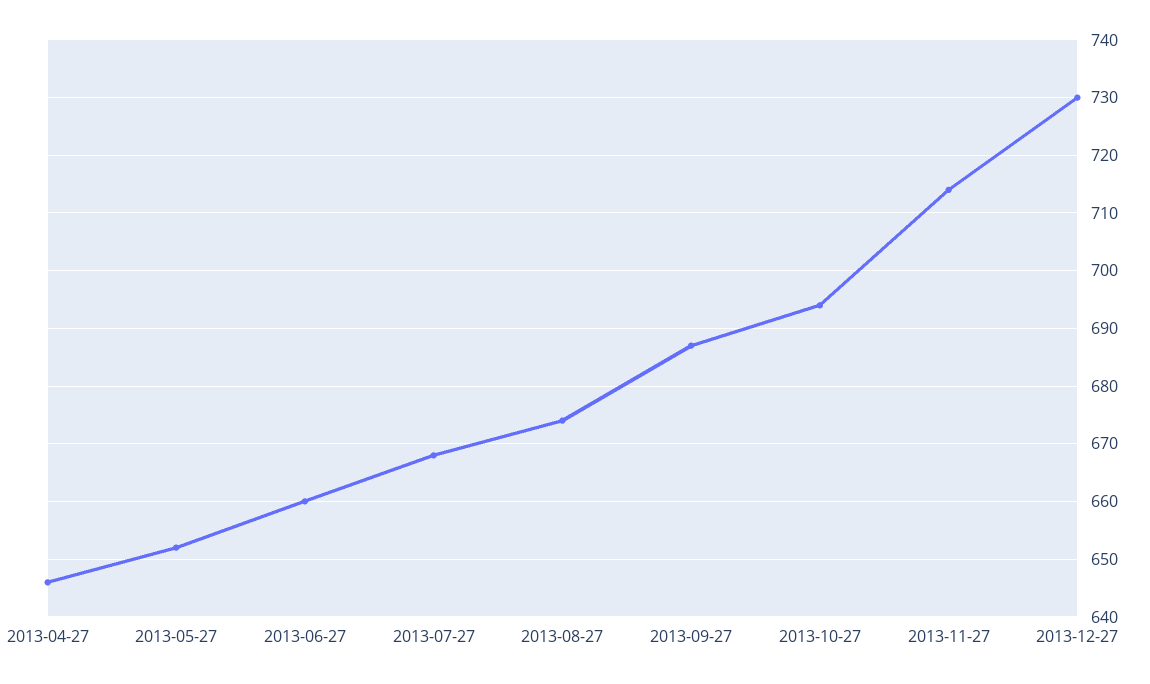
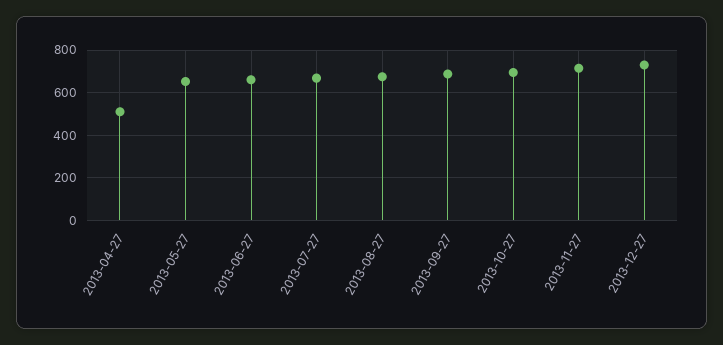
2013-04-27: 645 -> 500

